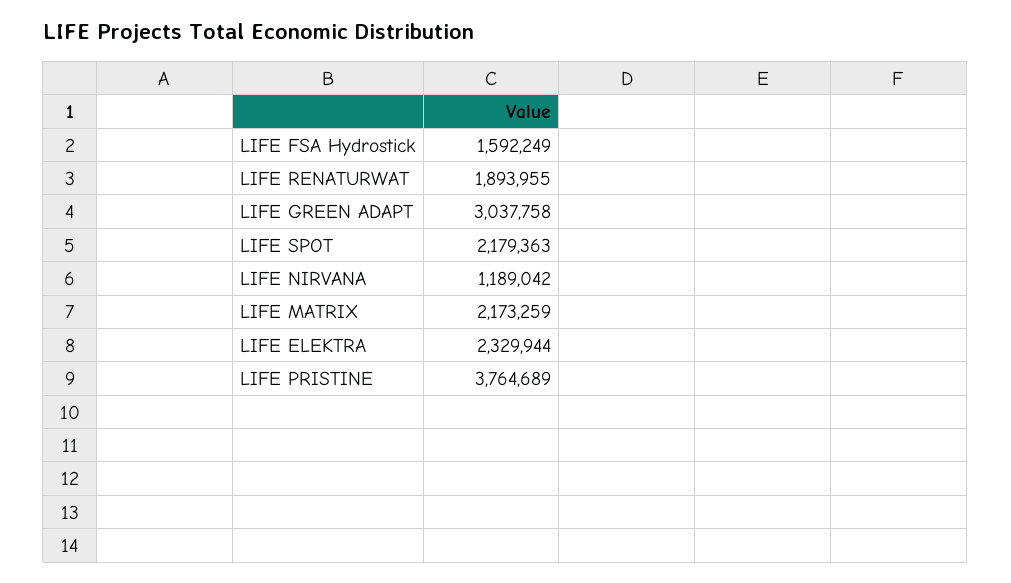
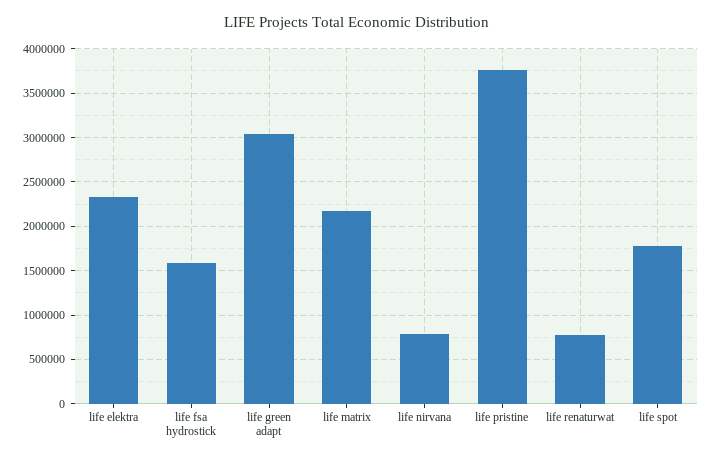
LIFE RENATURWAT: 1893955 -> 800000
LIFE SPOT: 2179363 -> 1800000
LIFE NIRVANA: 1189042 -> 800000

